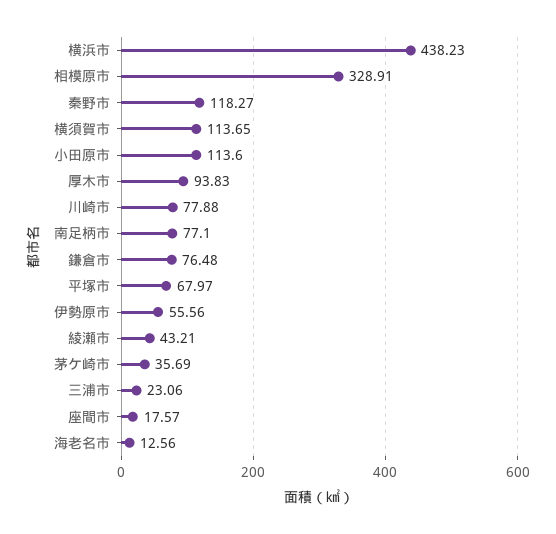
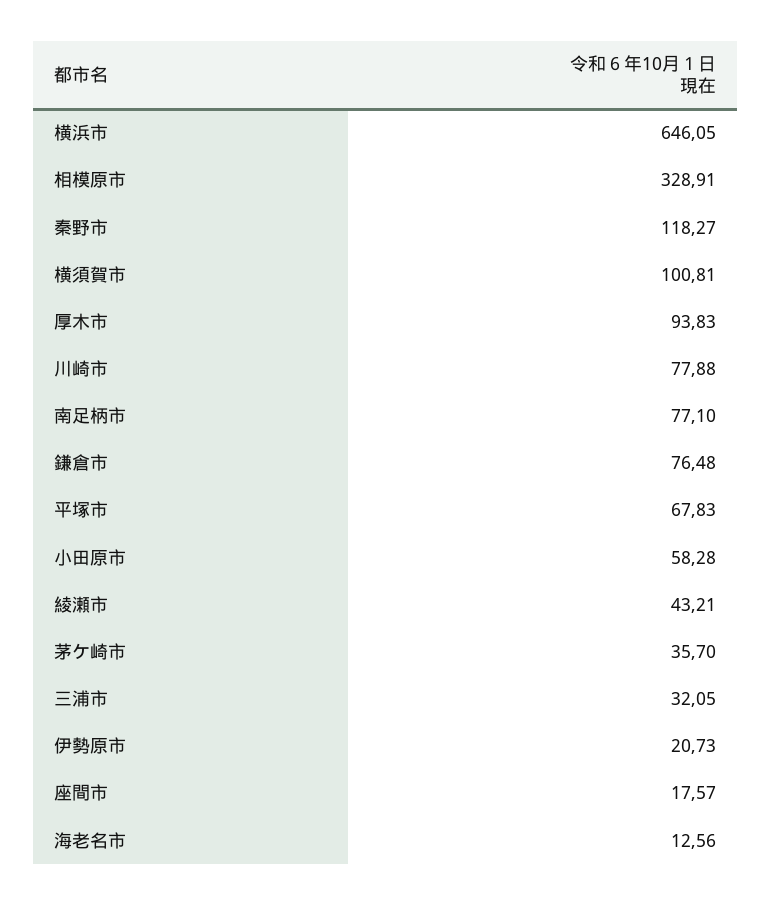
横浜市: 438.23 -> 646.05
横須賀市: 113.65 -> 100.81
小田原市: 113.6 -> 58.28
平塚市: 67.97 -> 67.83
伊勢原市: 55.56 -> 20.73
茅ケ崎市: 35.69 -> 35.7
三浦市: 23.06 -> 32.05

